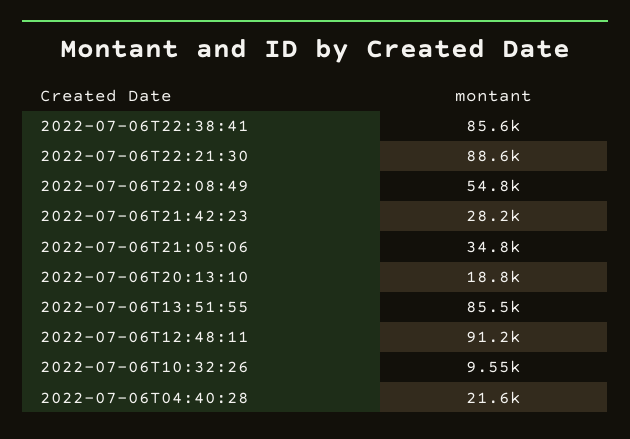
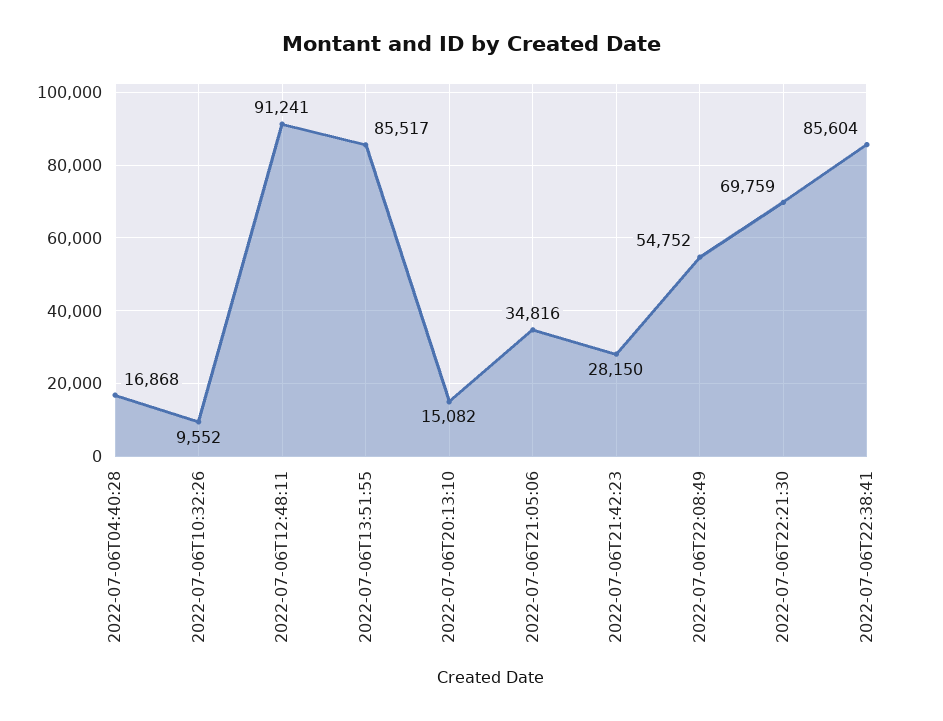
2022-07-06T22:21:30: 88600 -> 69759
2022-07-06T20:13:10: 18800 -> 15082
2022-07-06T04:40:28: 21600 -> 16868

